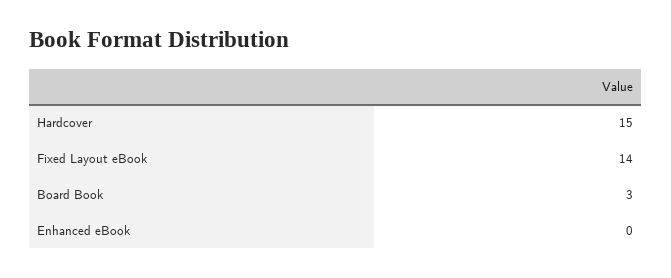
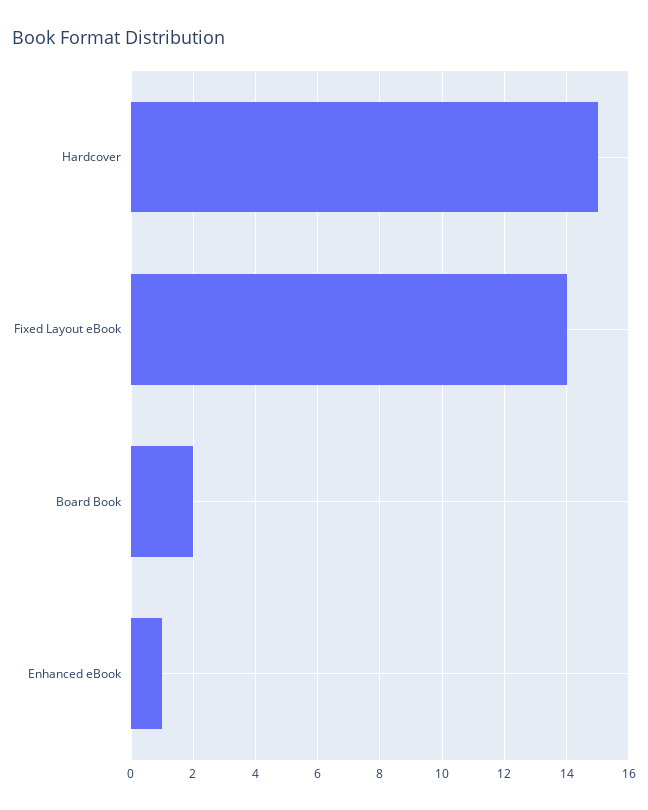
Board Book: 3 -> 2
Enhanced eBook: 0 -> 1

